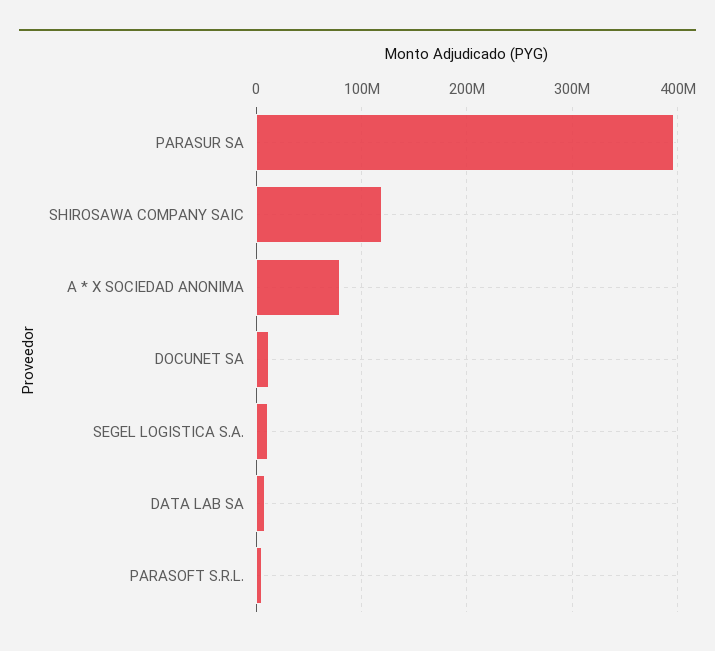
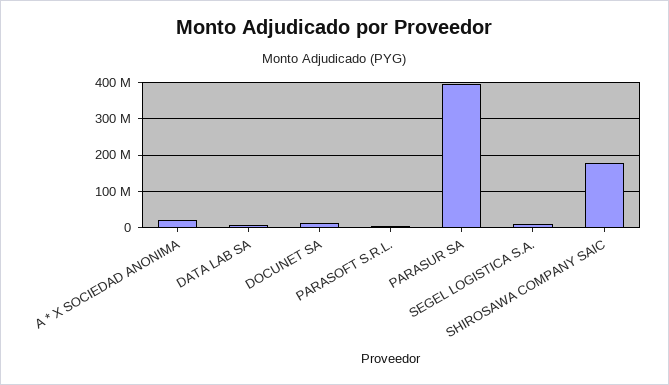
SHIROSAWA COMPANY SAIC: 120000000 -> 180000000
A * X SOCIEDAD ANONIMA: 80000000 -> 20000000

